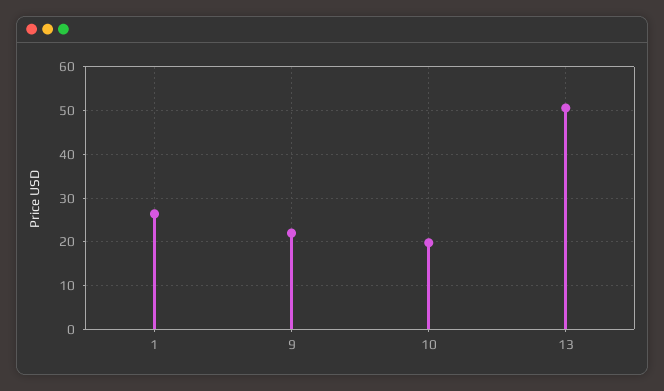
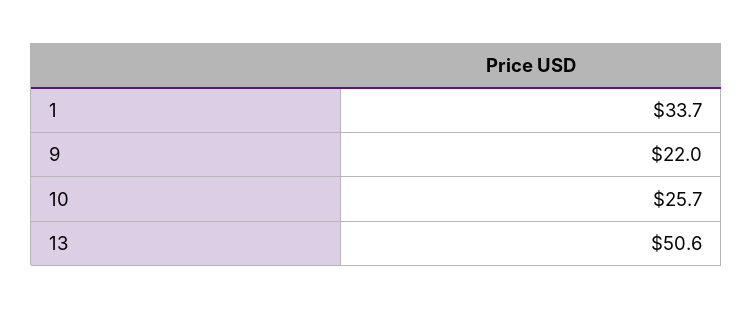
1: 26 -> 33.7
10: 20 -> 25.7

